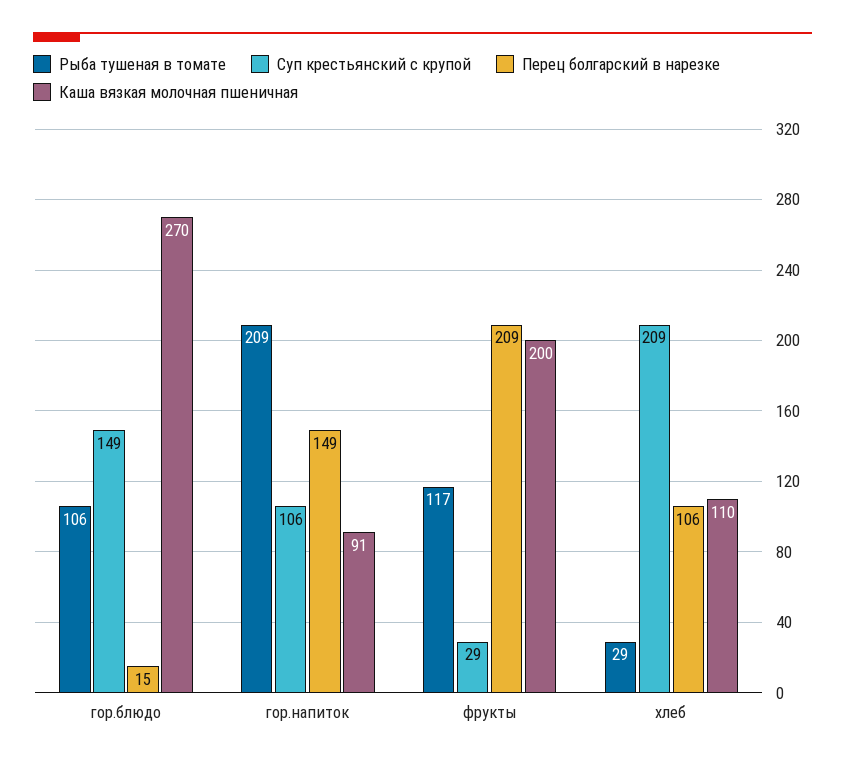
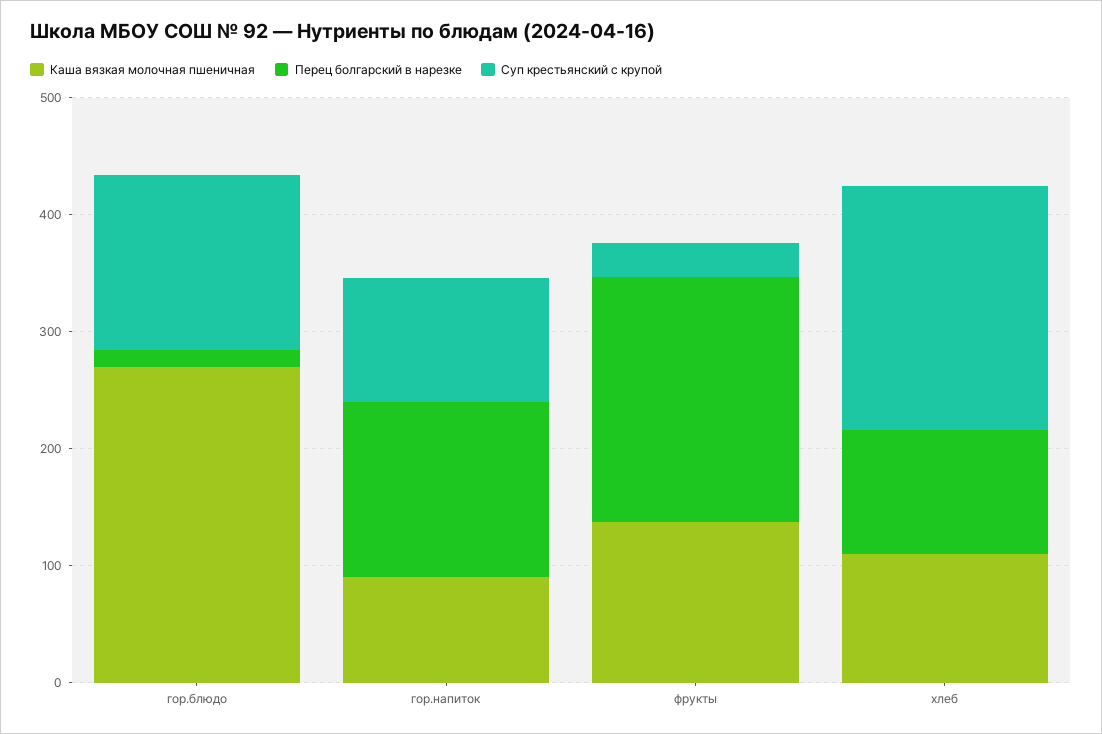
Рыба тушеная в томате, гор.блюдо: 106 -> none
Рыба тушеная в томате, гор.напиток: 209 -> none
Рыба тушеная в томате, фрукты: 117 -> none
Каша вязкая молочная пшеничная, фрукты: 200 -> 140
Рыба тушеная в томате, хлеб: 29 -> none

